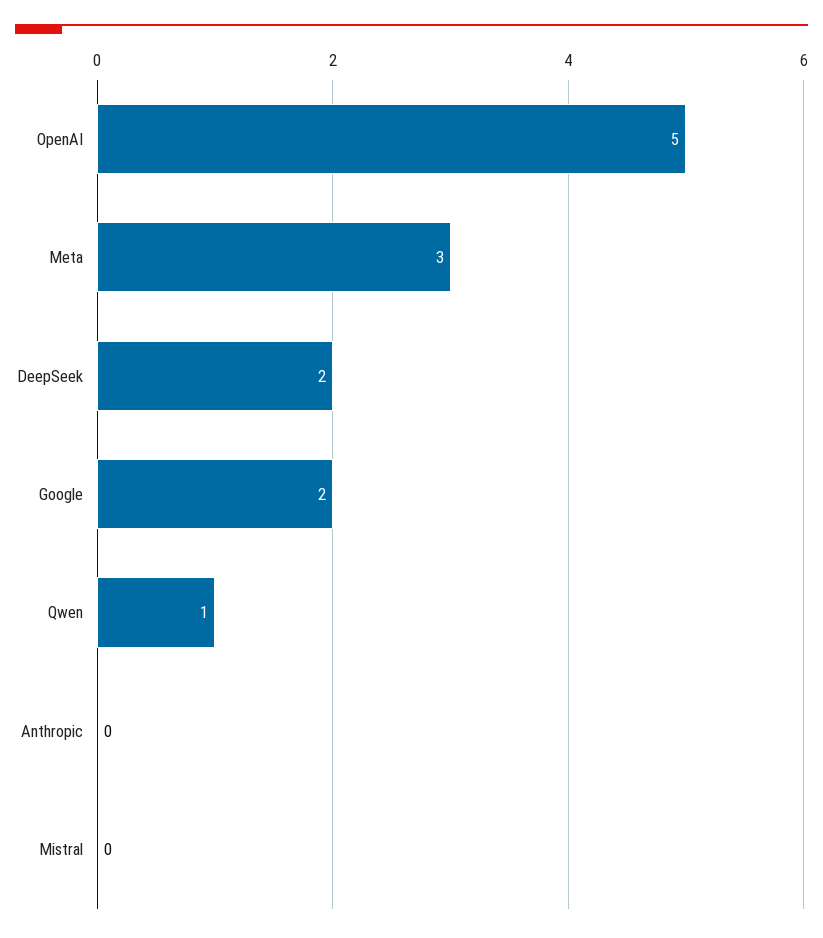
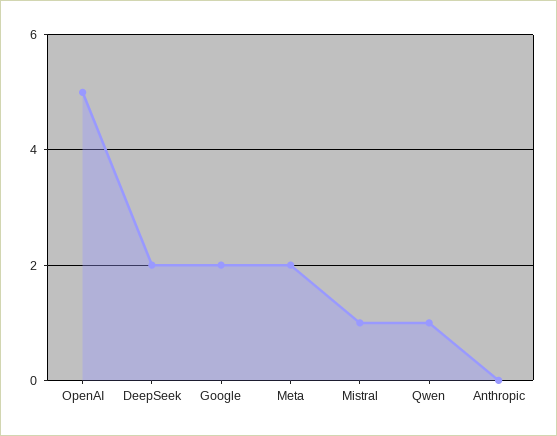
Meta: 3 -> 2
Mistral: 0 -> 1

